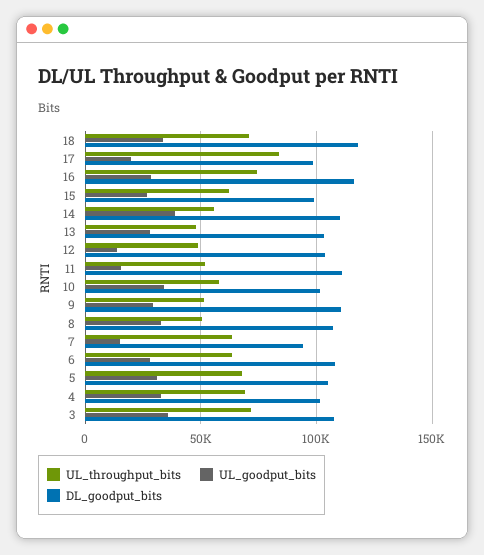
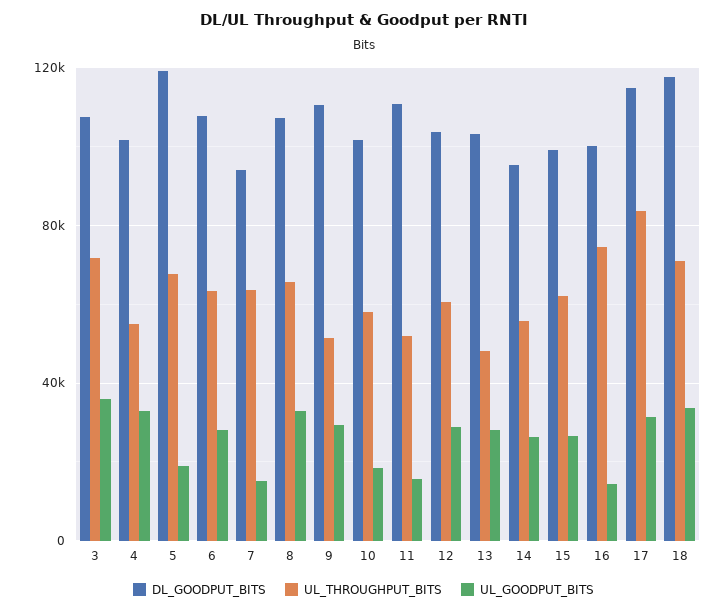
UL_goodput_bits, 17: 20000 -> 30000
DL_goodput_bits, 17: 100000 -> 115000
UL_goodput_bits, 16: 30000 -> 15000
DL_goodput_bits, 16: 115000 -> 100000
UL_goodput_bits, 14: 40000 -> 25000
DL_goodput_bits, 14: 110000 -> 95000
UL_throughput_bits, 12: 50000 -> 60000
UL_goodput_bits, 12: 15000 -> 30000
UL_goodput_bits, 10: 35000 -> 20000
UL_throughput_bits, 8: 50000 -> 65000
UL_goodput_bits, 5: 30000 -> 20000
DL_goodput_bits, 5: 105000 -> 120000
UL_throughput_bits, 4: 70000 -> 55000

